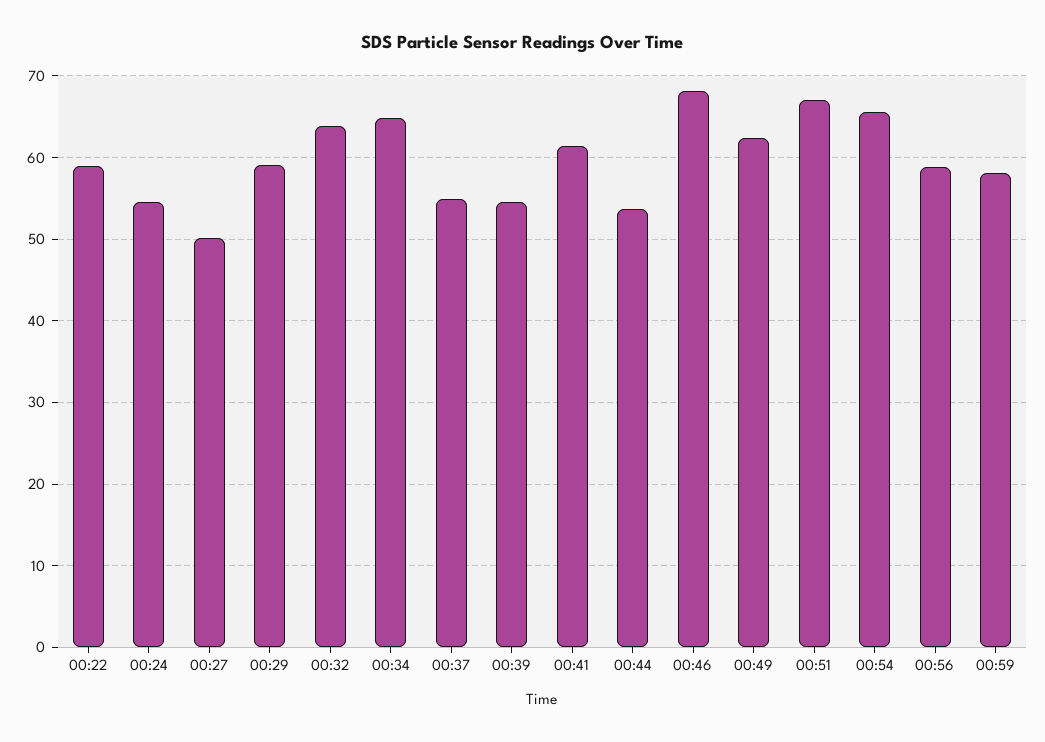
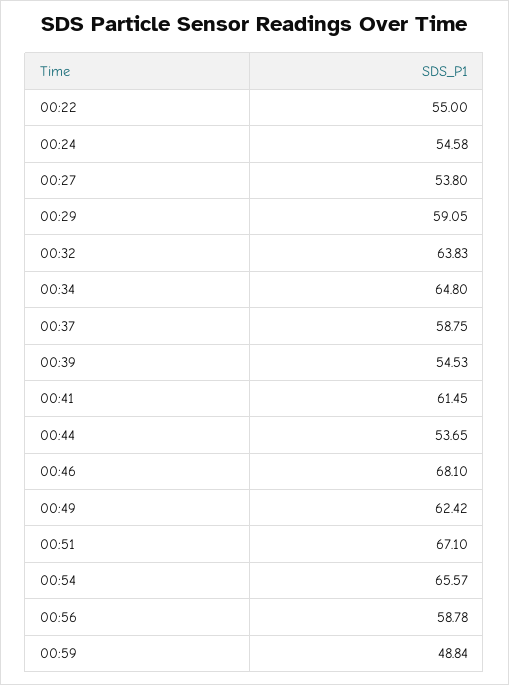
00:22: 59 -> 55
00:27: 50 -> 53.8
00:37: 55 -> 58.75
00:59: 58 -> 48.84

